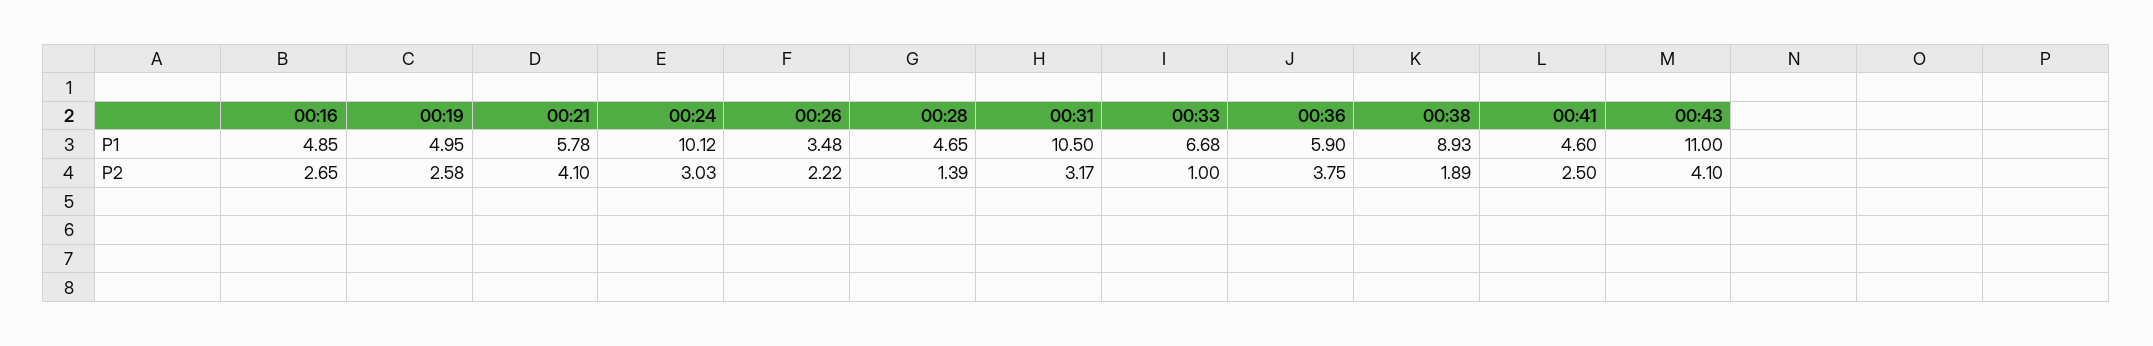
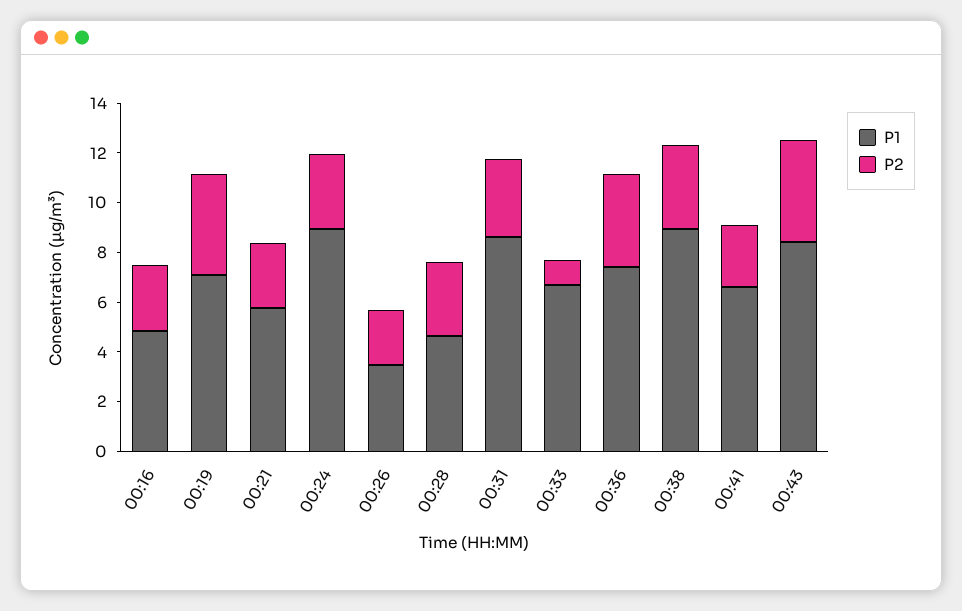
P1, 00:19: 4.95 -> 7
P1, 00:24: 10.12 -> 9
P1, 00:31: 10.5 -> 8.5
P1, 00:36: 5.9 -> 7.5
P1, 00:41: 4.6 -> 6.5
P1, 00:43: 11 -> 8.5
P2, 00:19: 2.58 -> 4
P2, 00:21: 4.1 -> 2.5
P2, 00:28: 1.39 -> 3
P2, 00:38: 1.89 -> 3.5

